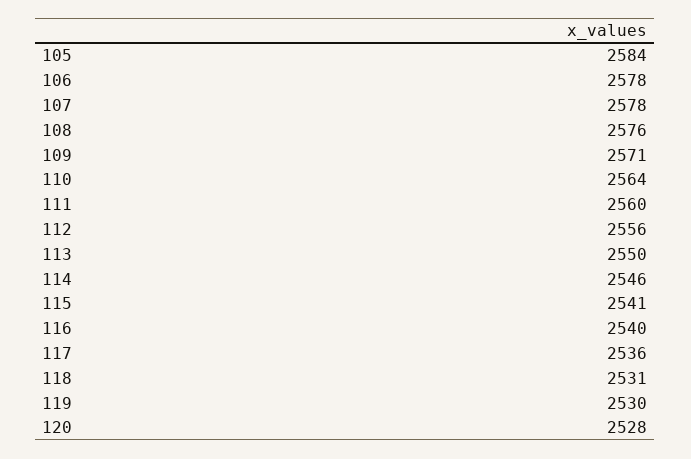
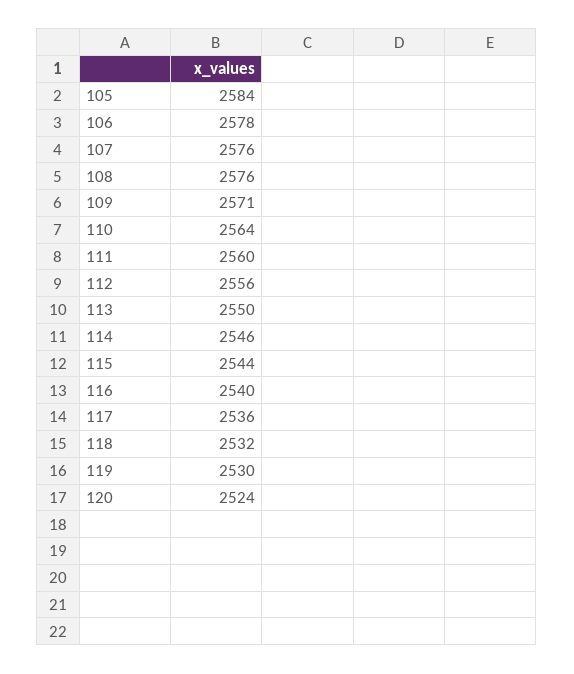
107: 2578 -> 2576
115: 2541 -> 2544
118: 2531 -> 2532
120: 2528 -> 2524

